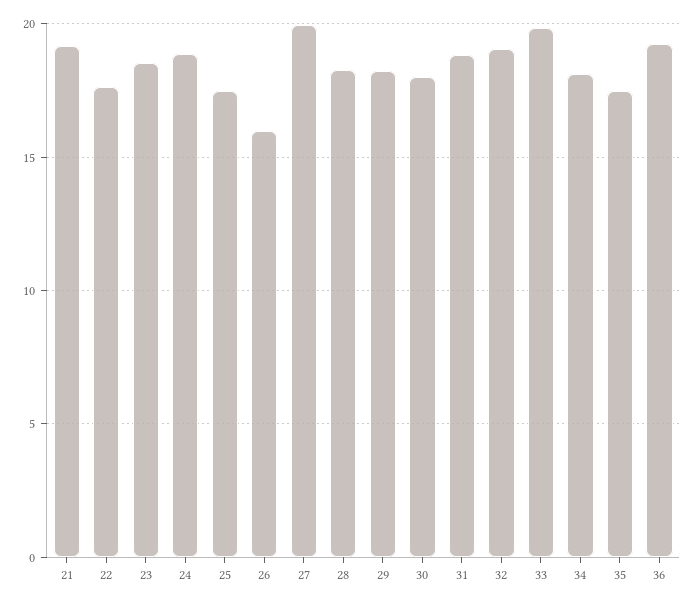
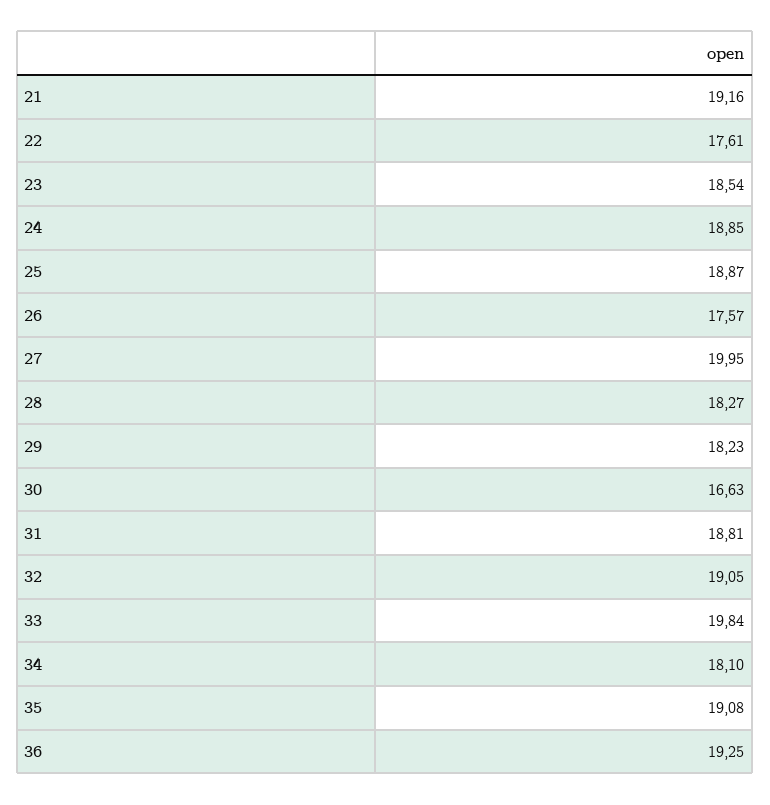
25: 17.5 -> 18.87
26: 16 -> 17.57
30: 18 -> 16.63
35: 17.5 -> 19.08

